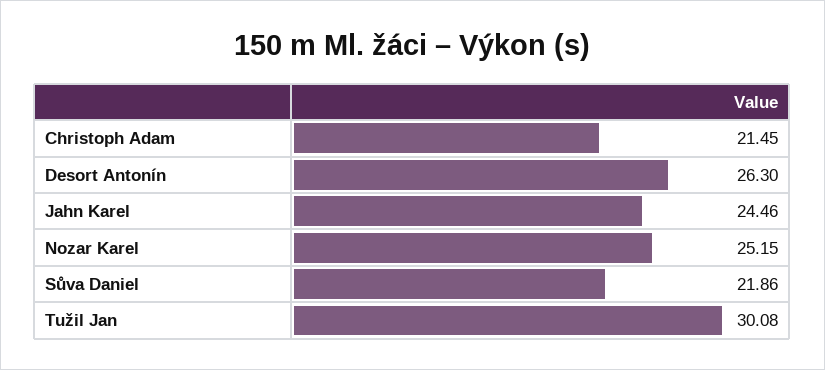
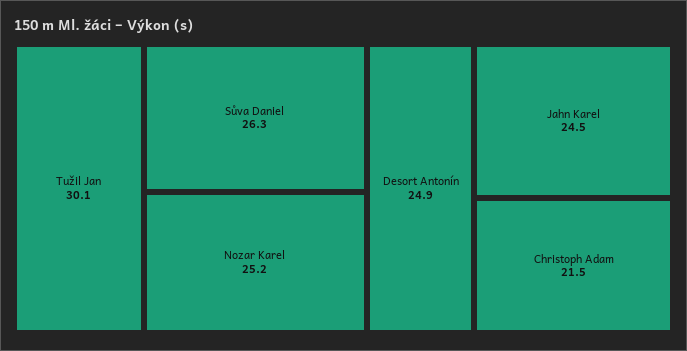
Desort Antonín: 26.3 -> 24.9
Sůva Daniel: 21.86 -> 26.3

